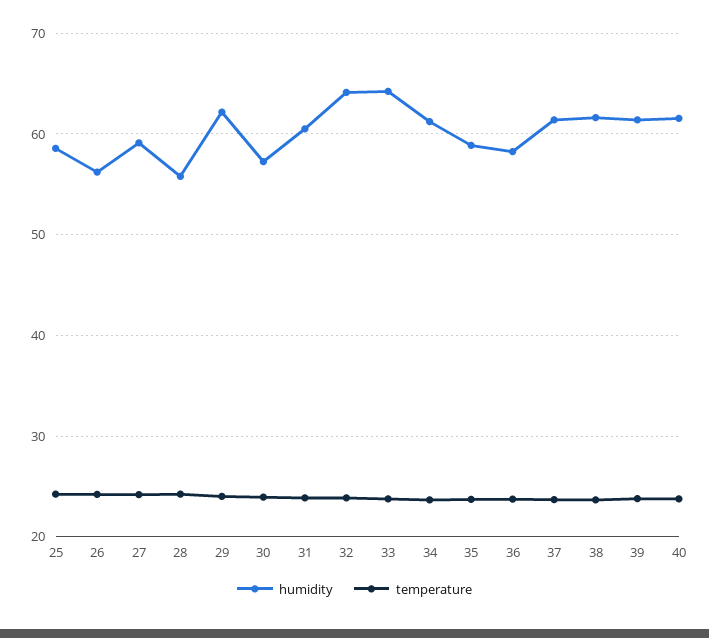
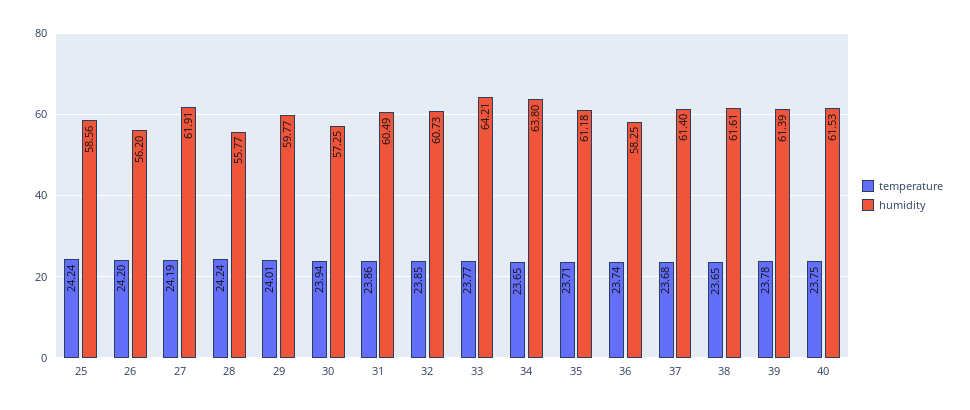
humidity, 27: 59 -> 61.91
humidity, 29: 62 -> 59.77
humidity, 32: 64 -> 60.73
humidity, 34: 61 -> 63.8
humidity, 35: 59 -> 61.18

